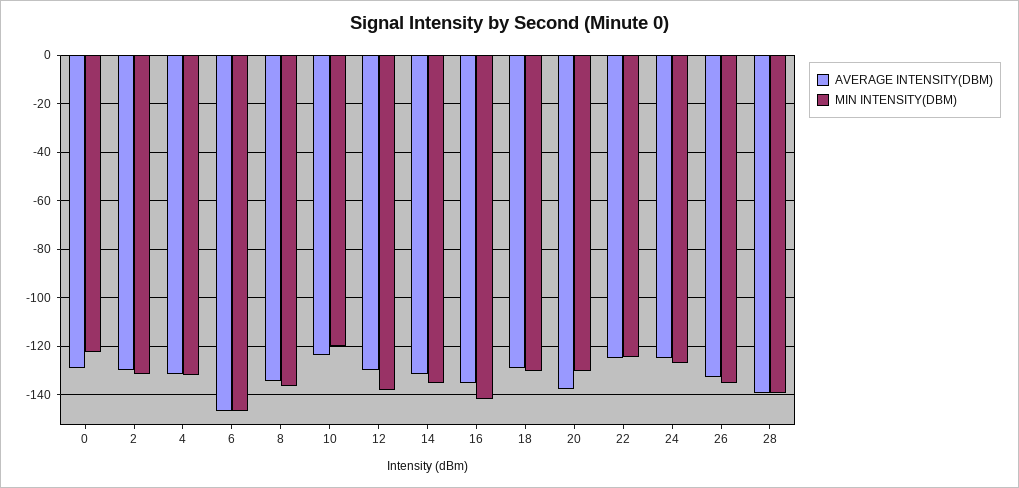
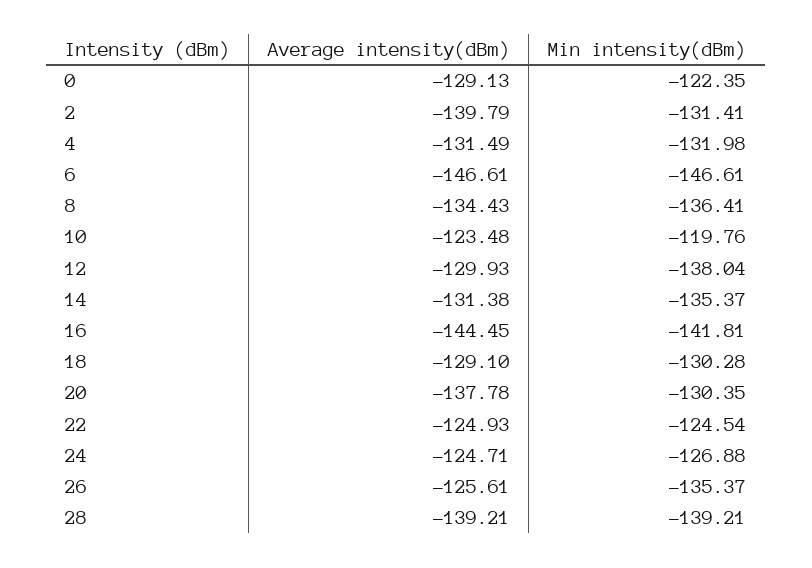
AVERAGE INTENSITY(DBM), 2: -130 -> -139.79
AVERAGE INTENSITY(DBM), 16: -135 -> -144.45
AVERAGE INTENSITY(DBM), 26: -132.5 -> -125.61

